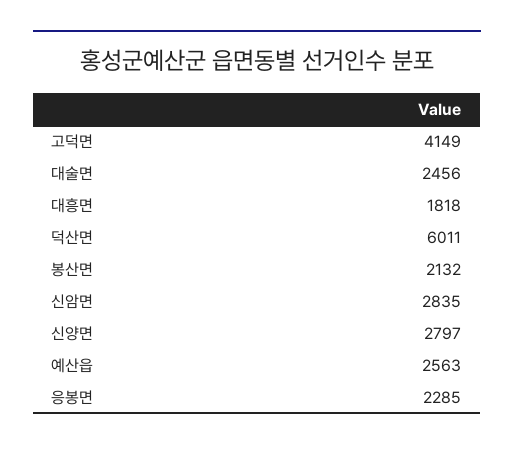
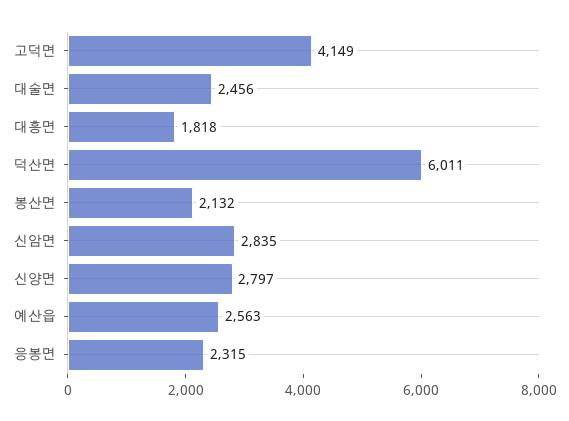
응봉면: 2285 -> 2315

